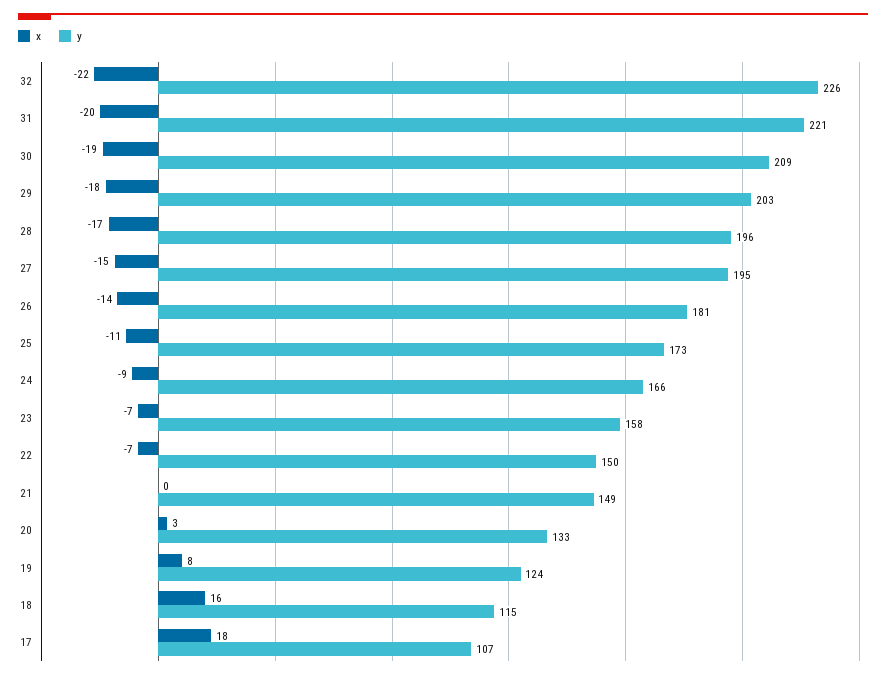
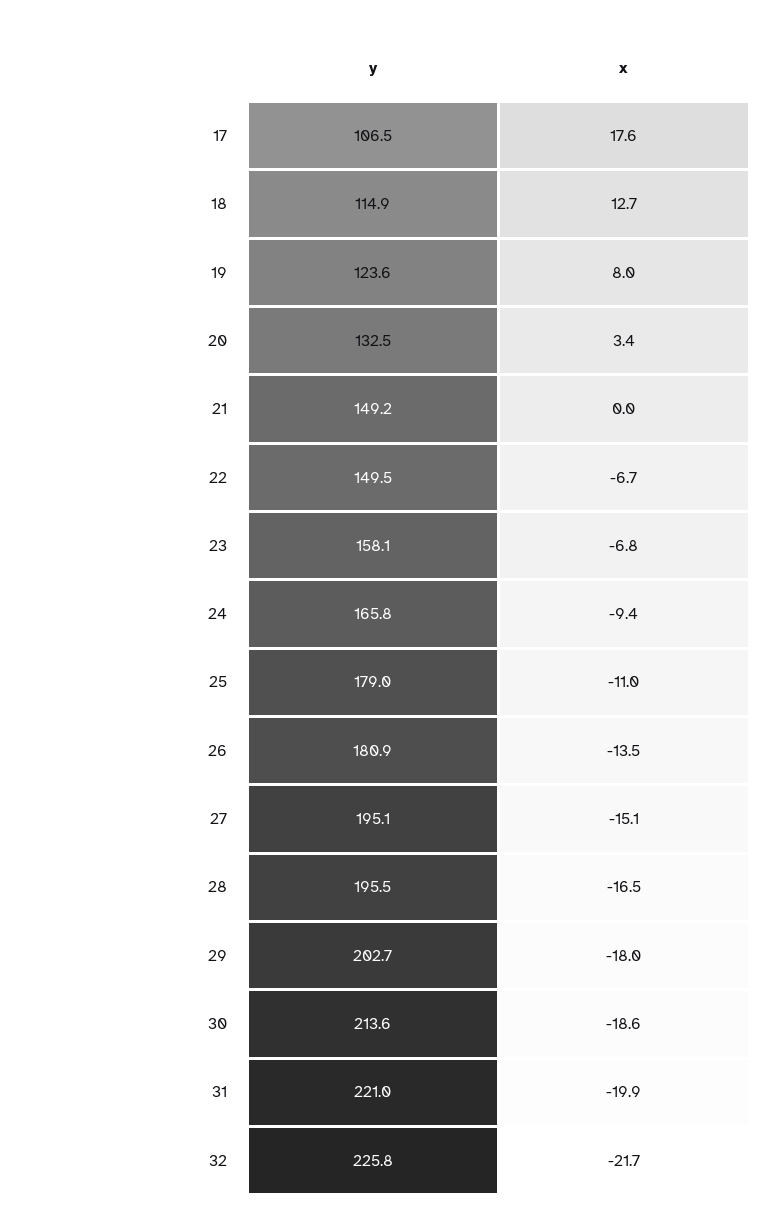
y, 30: 209 -> 213.6
y, 25: 173 -> 179
x, 18: 16 -> 12.7

